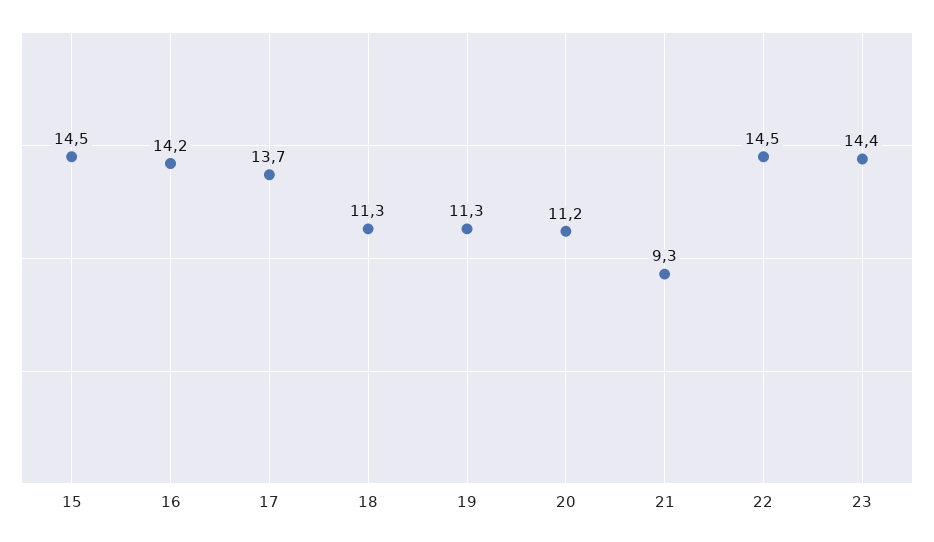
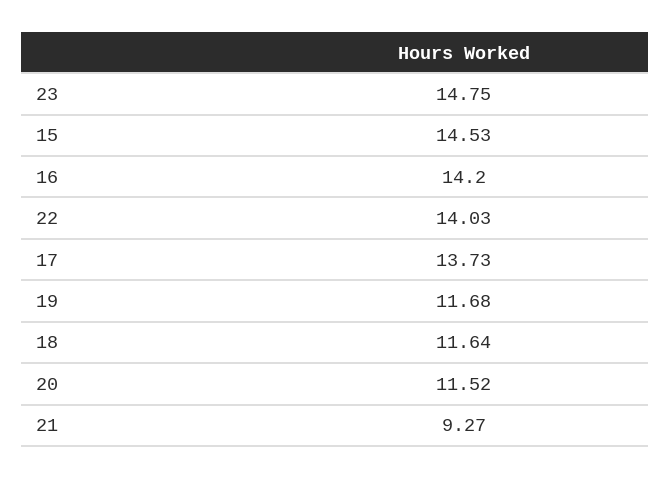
18: 11.3 -> 11.64
19: 11.3 -> 11.68
20: 11.2 -> 11.52
22: 14.5 -> 14.03
23: 14.4 -> 14.75

